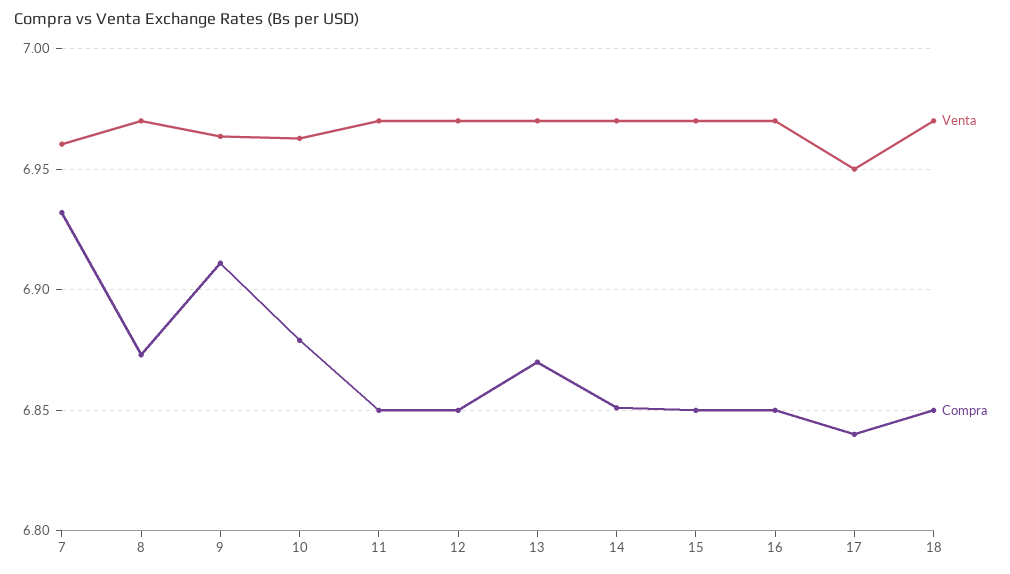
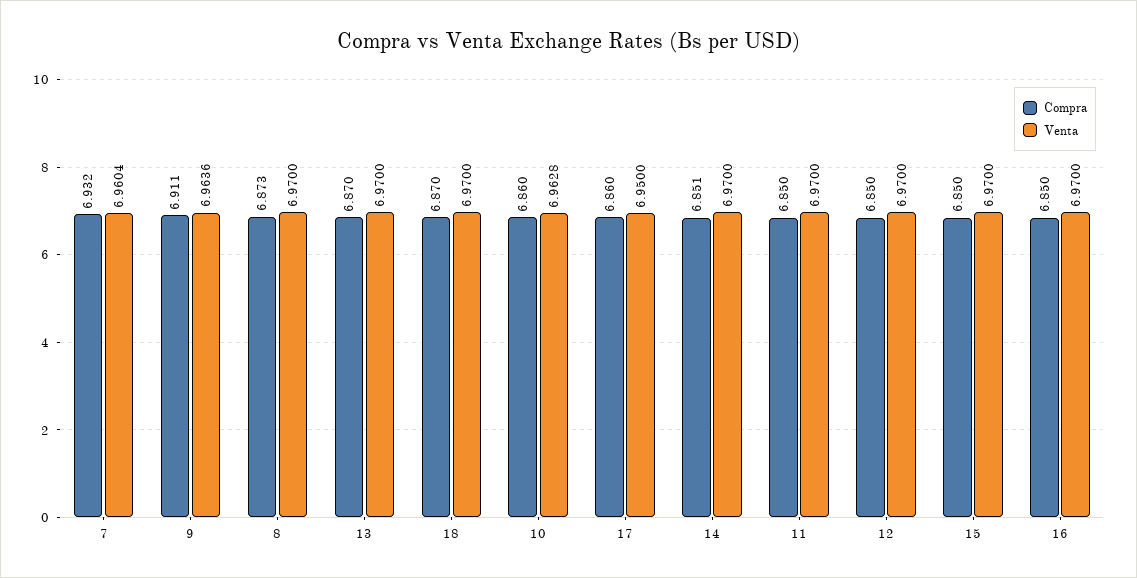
Compra, 10: 6.88 -> 6.86
Compra, 17: 6.84 -> 6.86
Compra, 18: 6.85 -> 6.87

